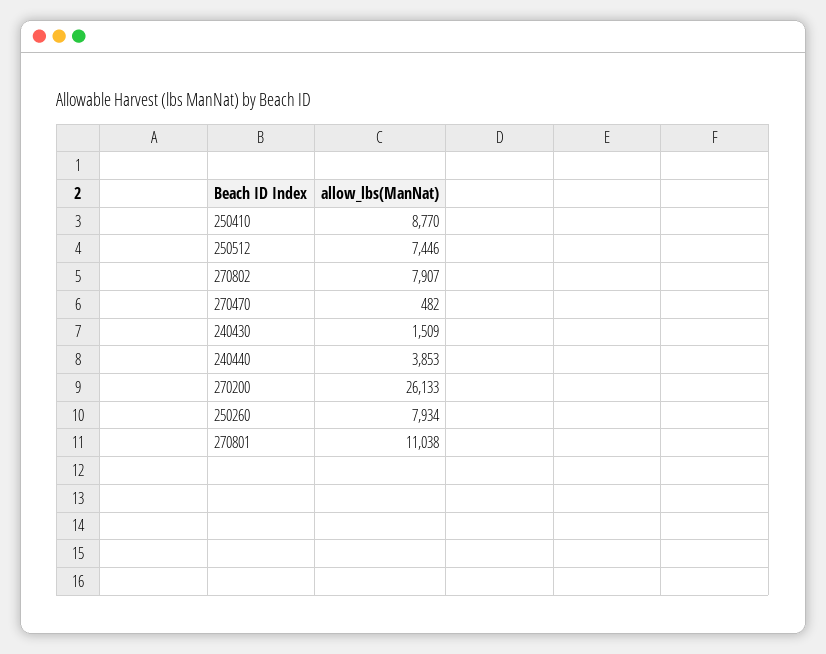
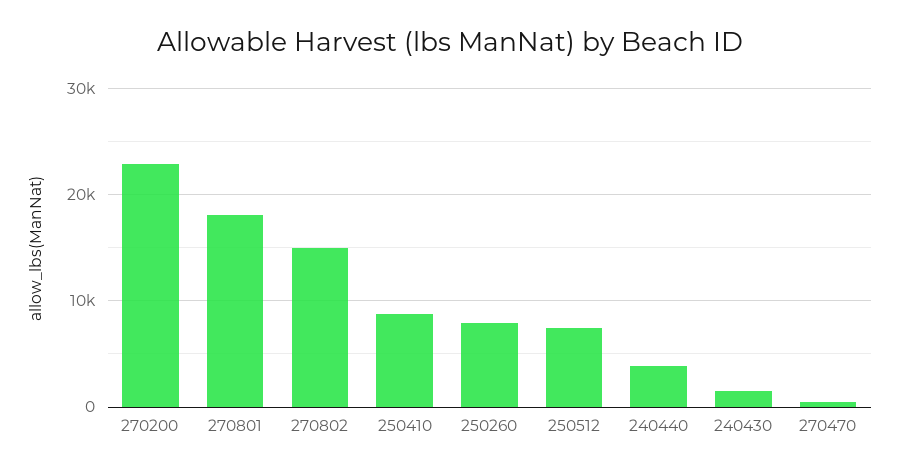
270802: 7907 -> 15000
270200: 26133 -> 23000
270801: 11038 -> 18000

